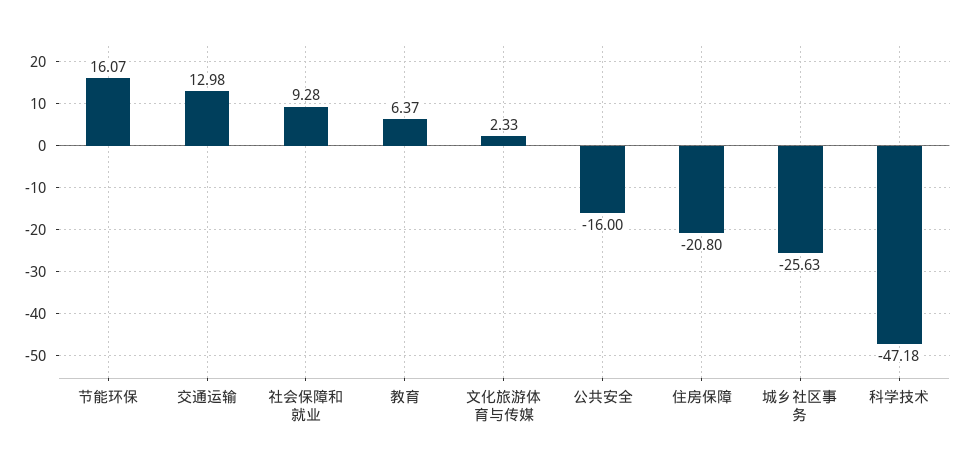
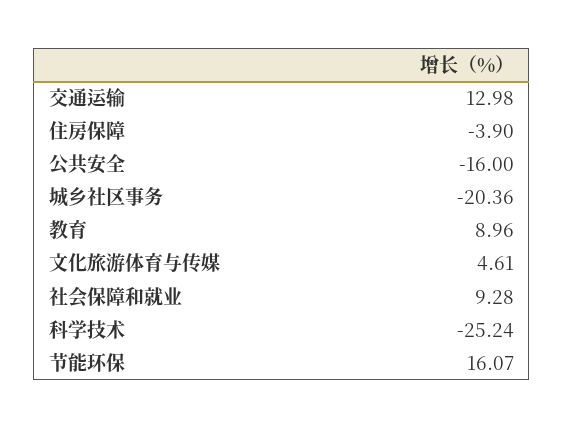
教育: 6.37 -> 8.96
文化旅游体育与传媒: 2.33 -> 4.61
住房保障: -20.8 -> -3.9
城乡社区事务: -25.63 -> -20.36
科学技术: -47.18 -> -25.24

